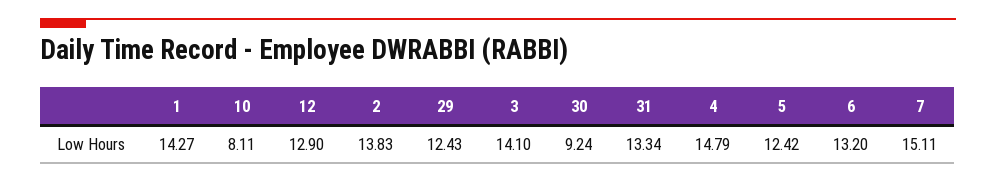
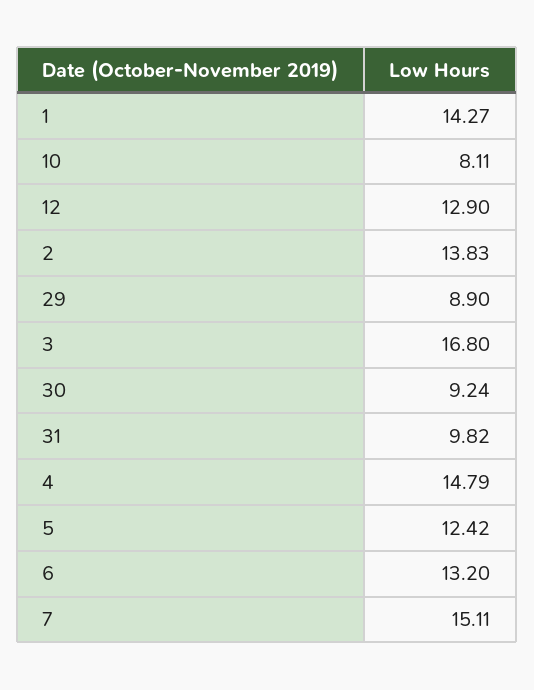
29: 12.43 -> 8.9
3: 14.1 -> 16.8
31: 13.34 -> 9.82

